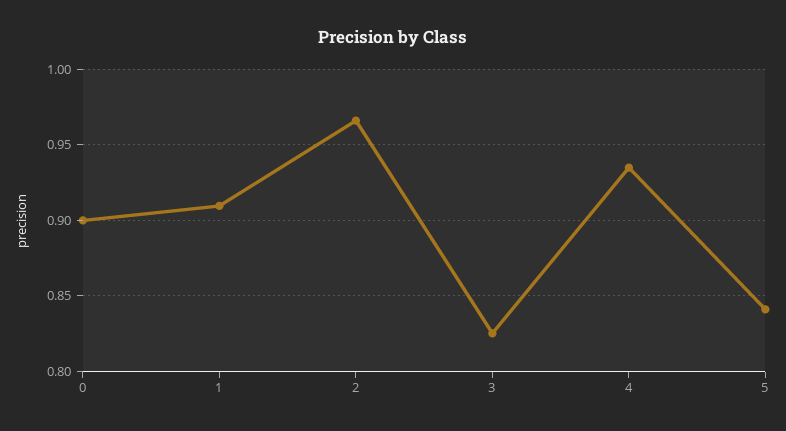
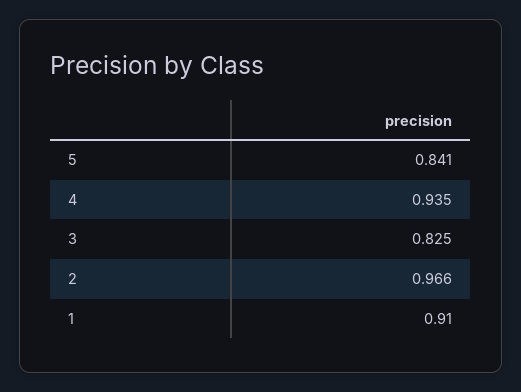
0: 0.9 -> none

